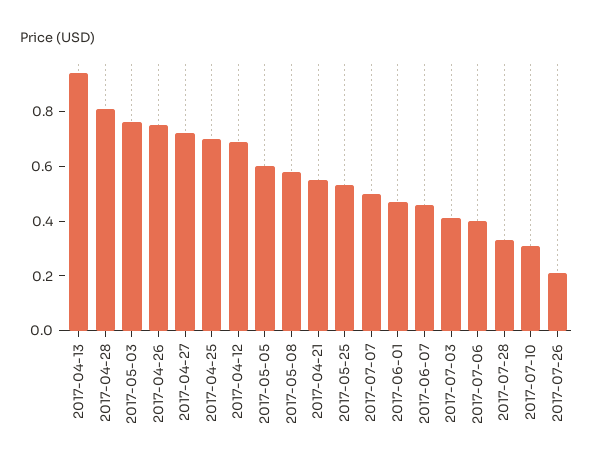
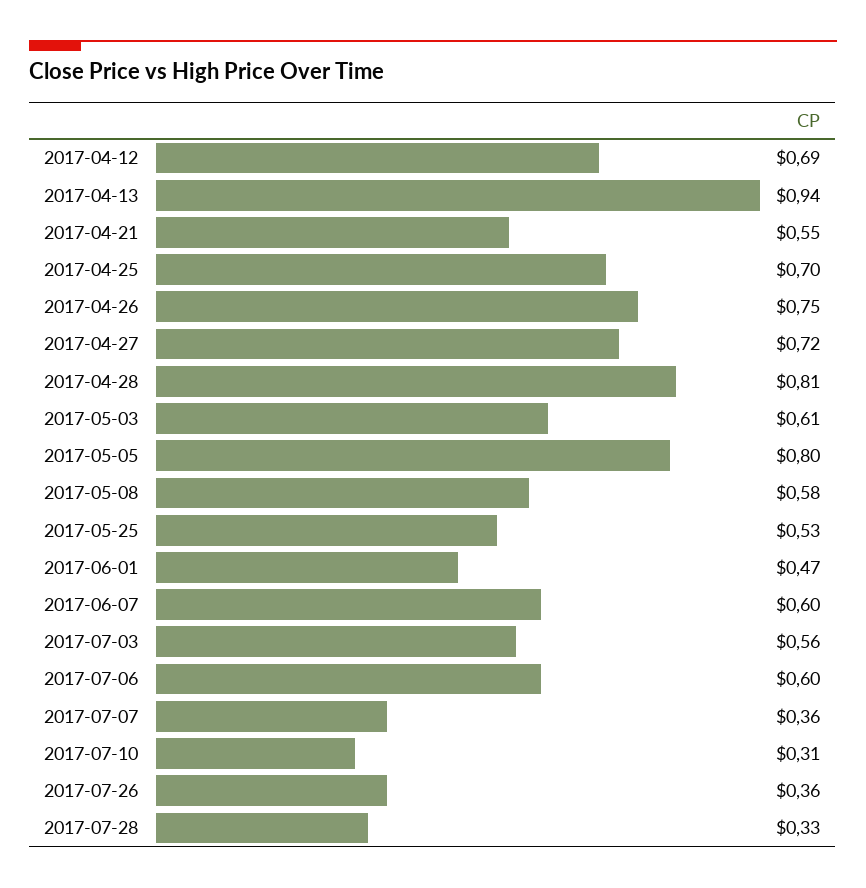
2017-05-03: 0.75 -> 0.61
2017-05-05: 0.6 -> 0.8
2017-07-07: 0.5 -> 0.36
2017-06-07: 0.45 -> 0.6
2017-07-03: 0.4 -> 0.56
2017-07-06: 0.4 -> 0.6
2017-07-26: 0.2 -> 0.36

